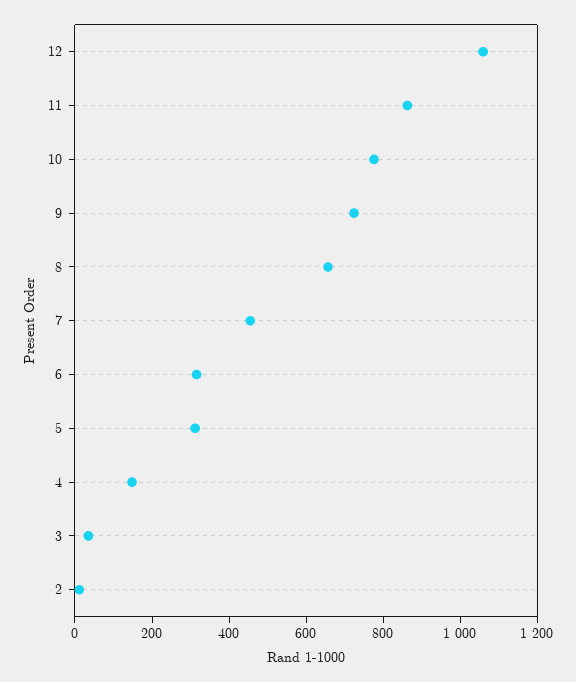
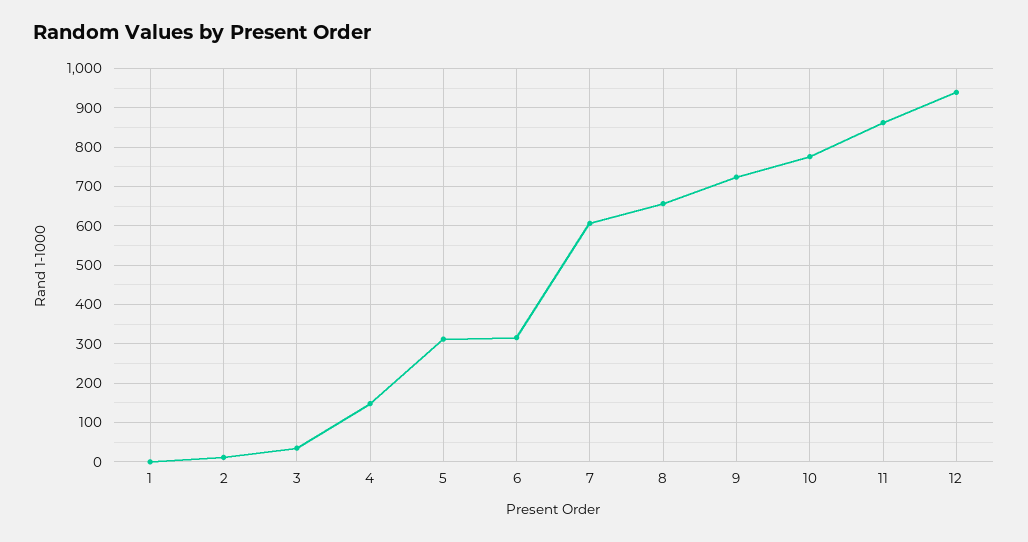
12: 1050 -> 940
7: 450 -> 600
1: none -> 0

